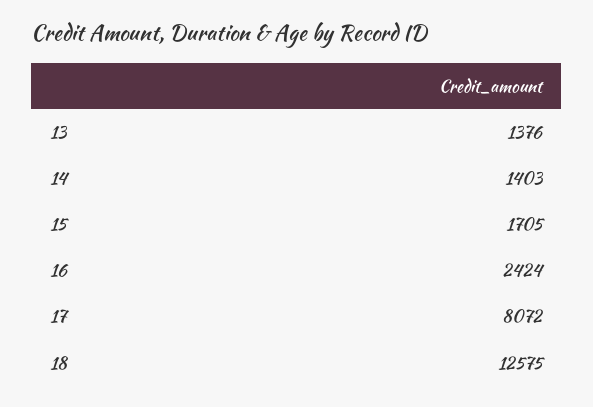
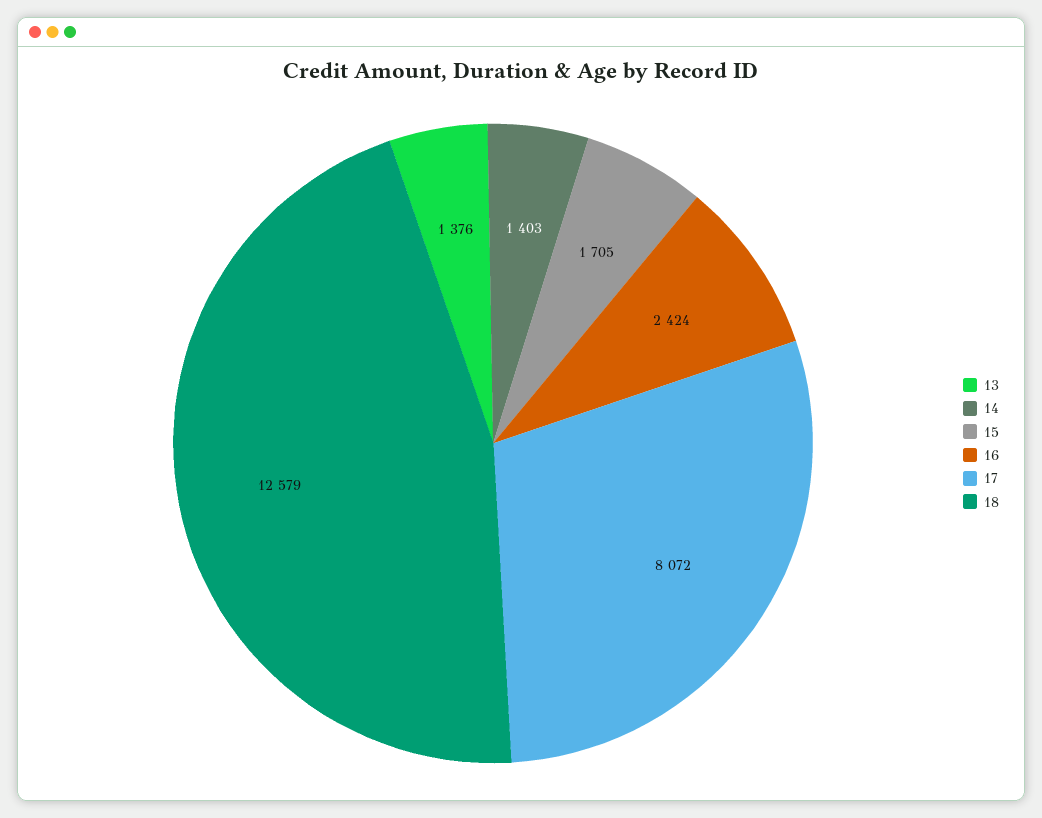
18: 12575 -> 12579

